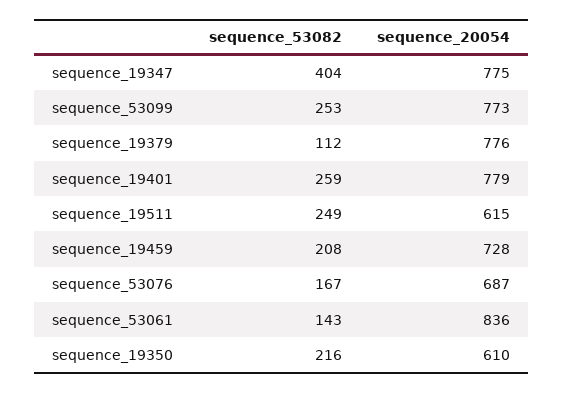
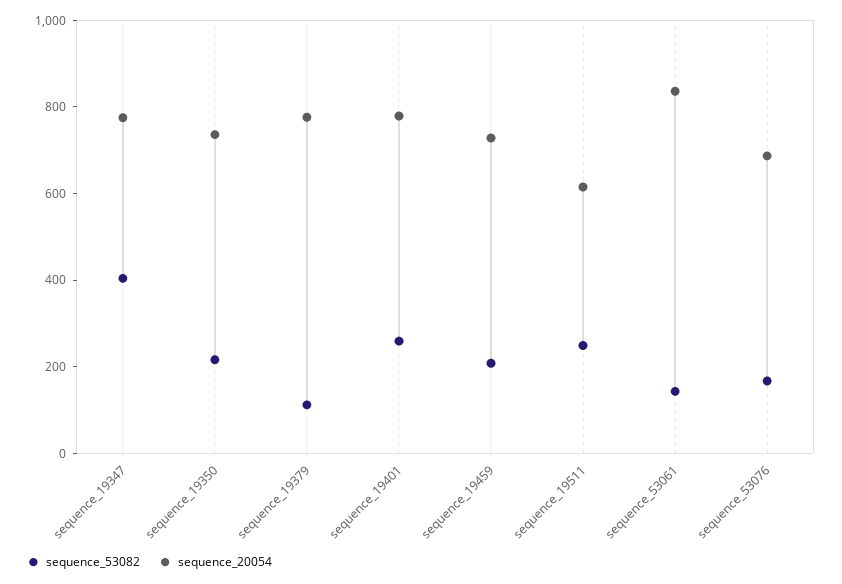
sequence_53082, sequence_53099: 253 -> none
sequence_20054, sequence_53099: 773 -> none
sequence_20054, sequence_19350: 610 -> 750

